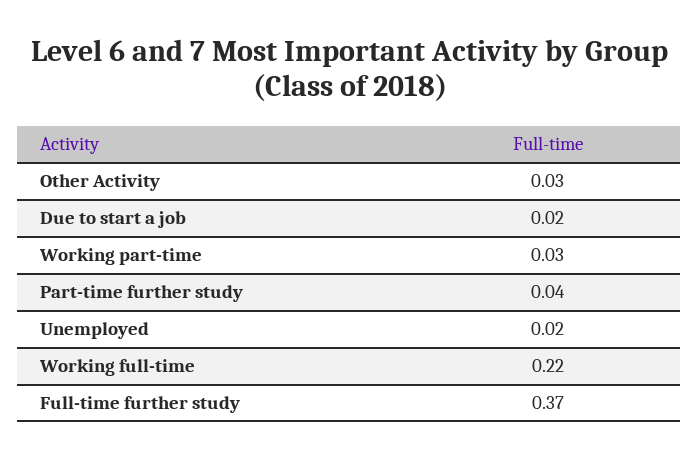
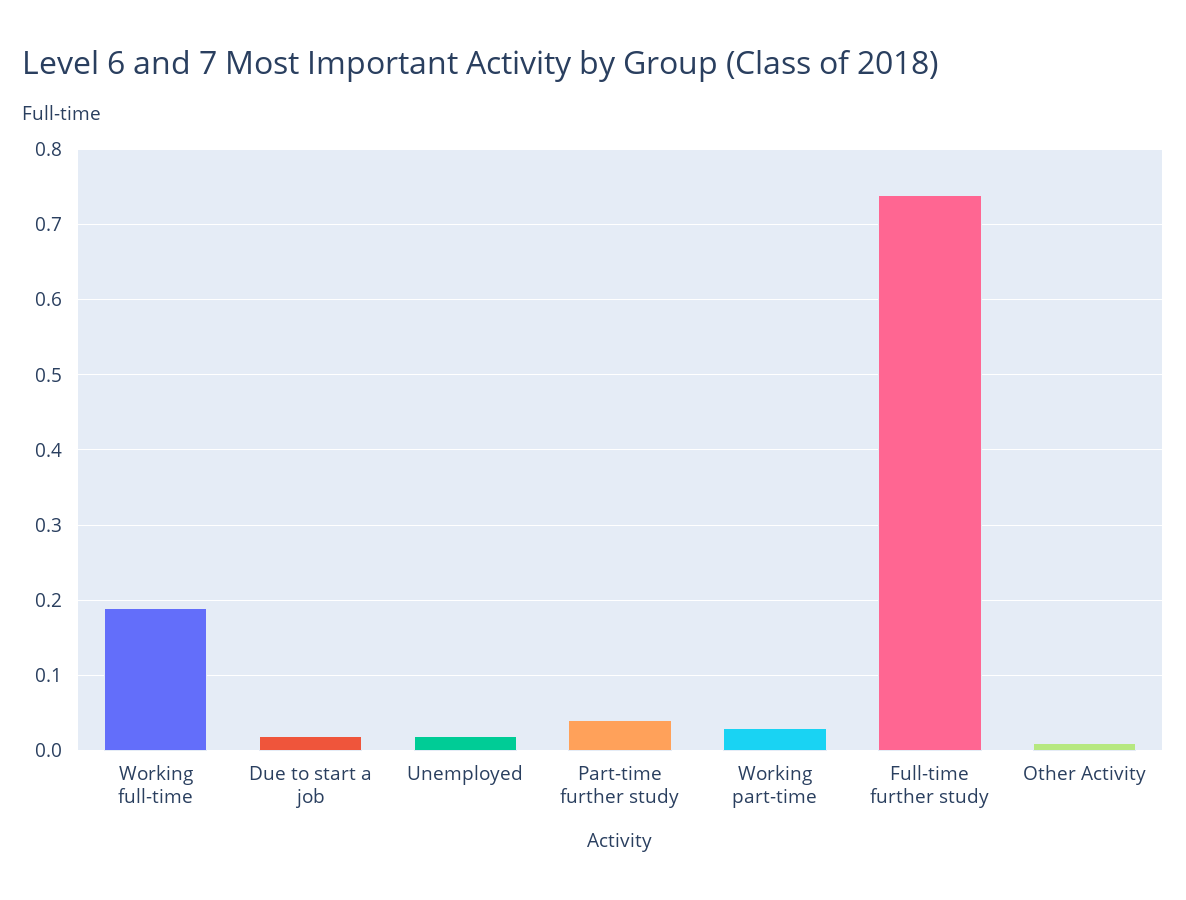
Other Activity: 0.03 -> 0.01
Working full-time: 0.22 -> 0.19
Full-time further study: 0.37 -> 0.74

